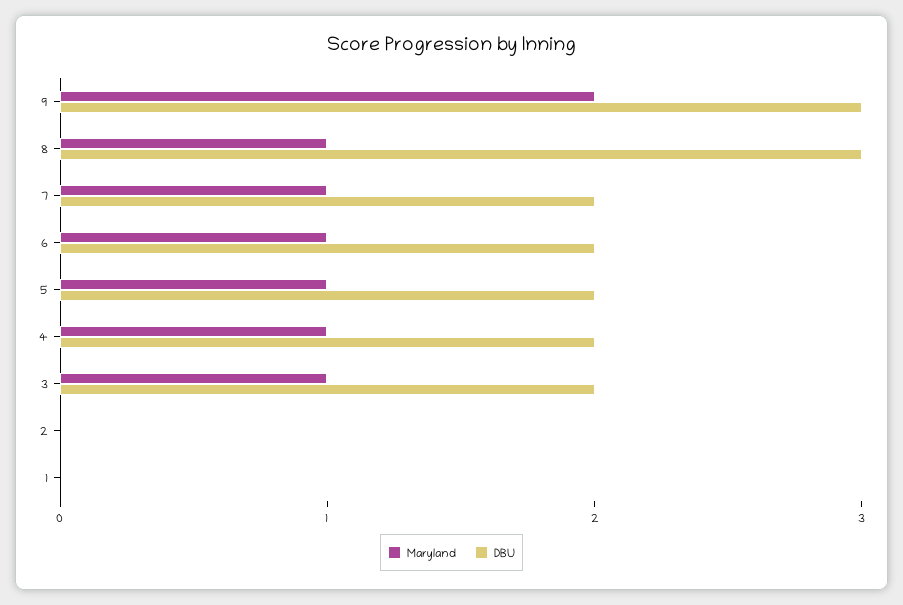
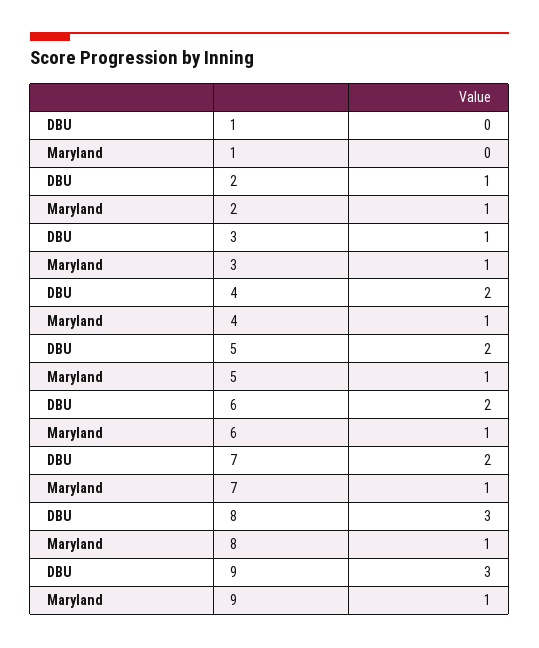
Maryland, 9: 2 -> 1
DBU, 3: 2 -> 1
Maryland, 2: 0 -> 1
DBU, 2: 0 -> 1

